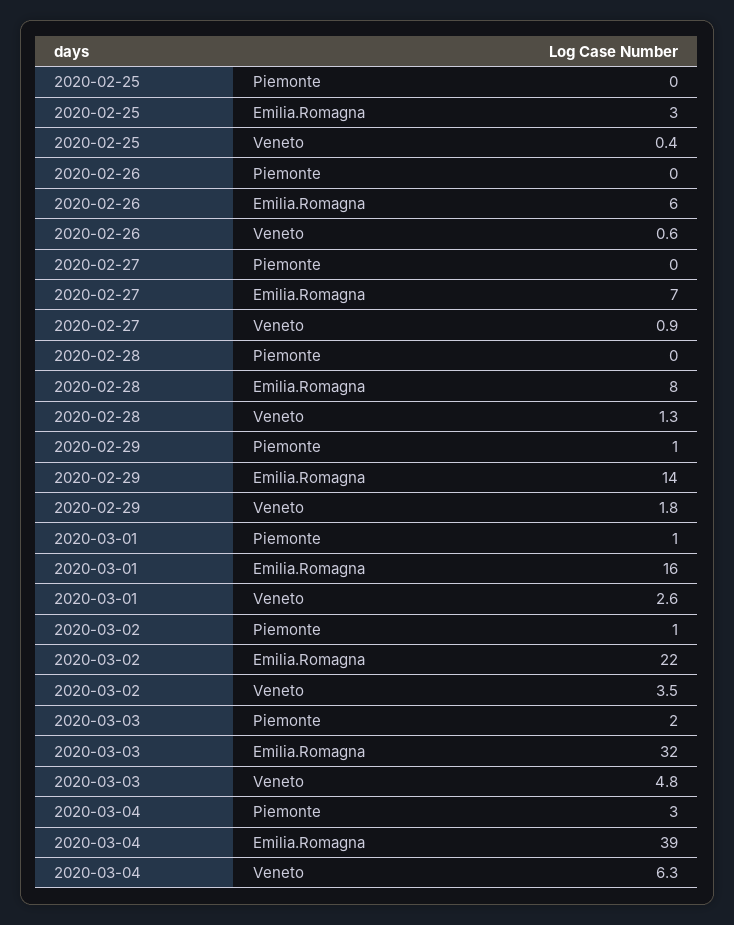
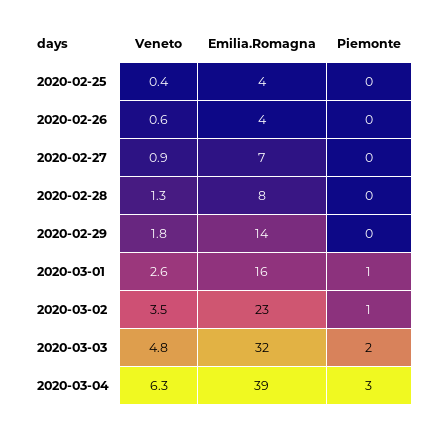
2020-02-25, Emilia.Romagna: 3 -> 4
2020-02-26, Emilia.Romagna: 6 -> 4
2020-02-29, Piemonte: 1 -> 0
2020-03-02, Emilia.Romagna: 22 -> 23

